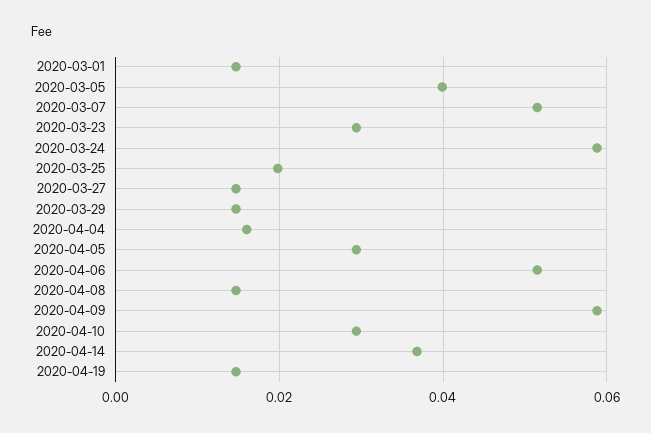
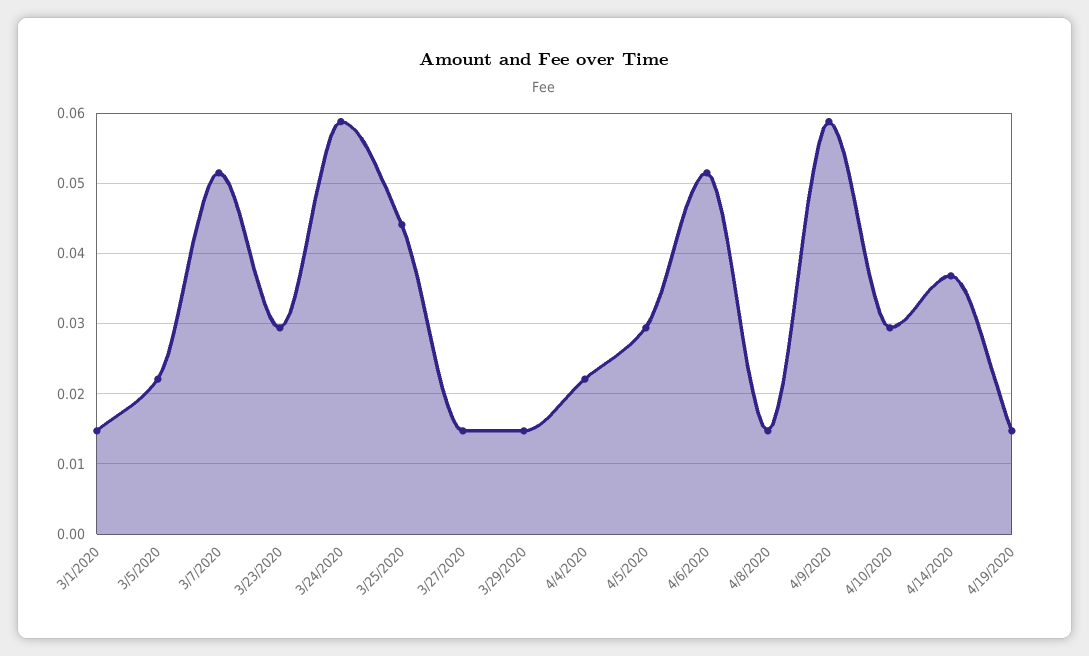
2020-03-05: 0.04 -> 0.022
2020-03-25: 0.02 -> 0.044
2020-04-04: 0.016 -> 0.022

